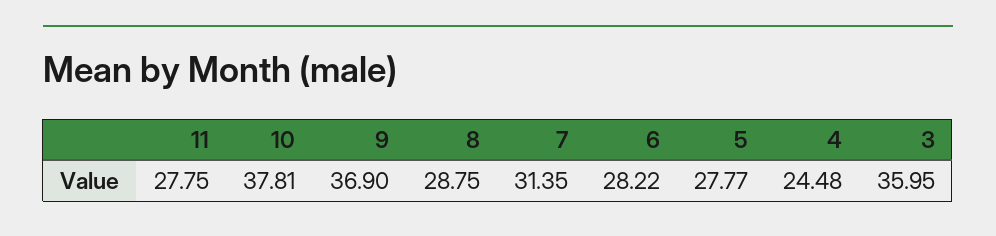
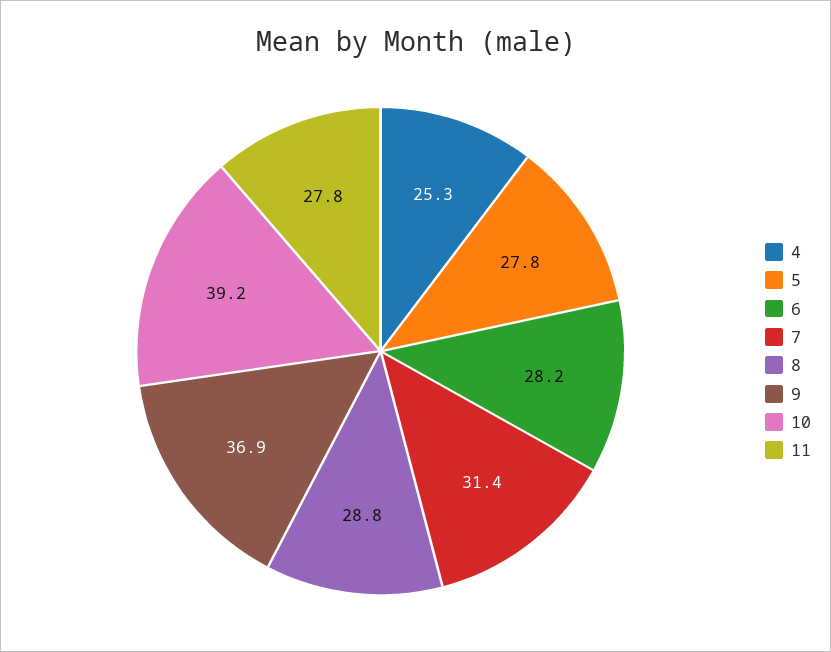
10: 37.81 -> 39.2
4: 24.48 -> 25.3
3: 35.95 -> none

